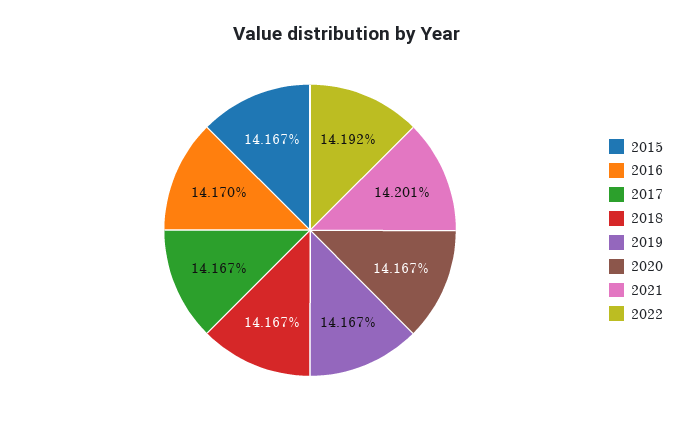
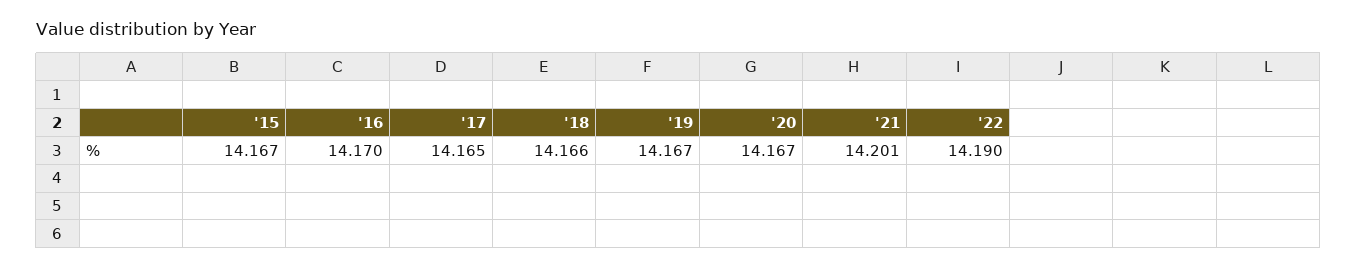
2017: 14.167 -> 14.165
2018: 14.167 -> 14.166
2022: 14.192 -> 14.19

